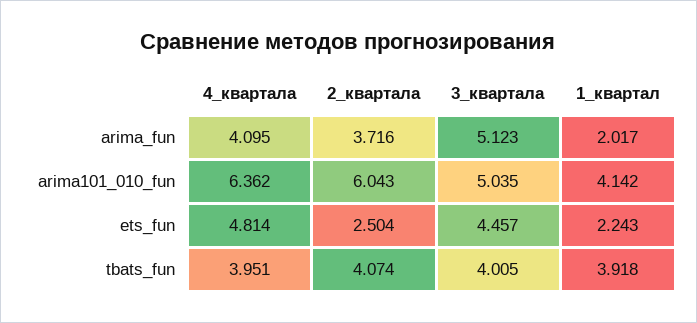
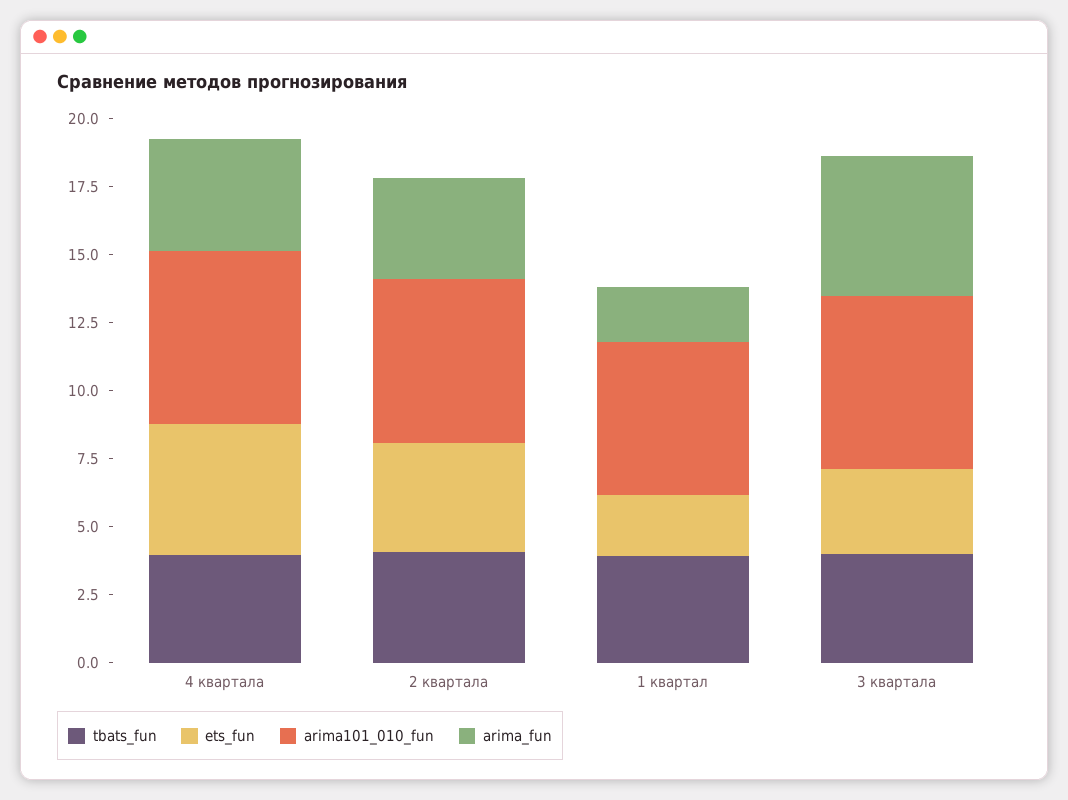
arima101_010_fun, 3_квартала: 5.035 -> 6.5
arima101_010_fun, 1_квартал: 4.142 -> 5.5
ets_fun, 2_квартала: 2.504 -> 4
ets_fun, 3_квартала: 4.457 -> 3

